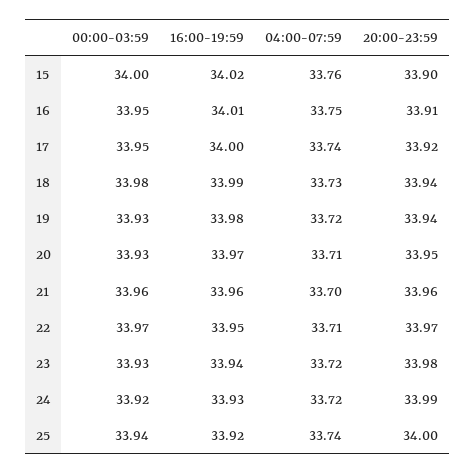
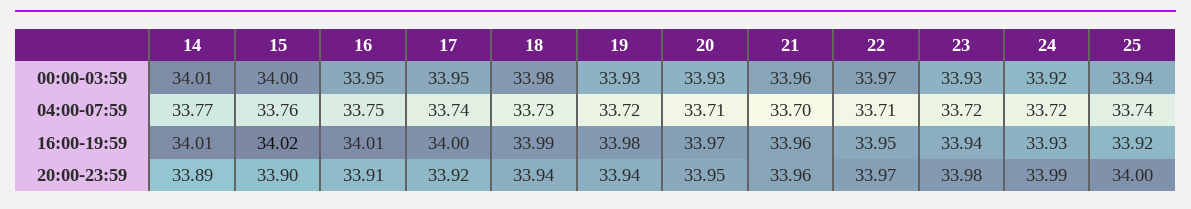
00:00-03:59, 14: none -> 34.01
04:00-07:59, 14: none -> 33.77
16:00-19:59, 14: none -> 34.01
20:00-23:59, 14: none -> 33.89

